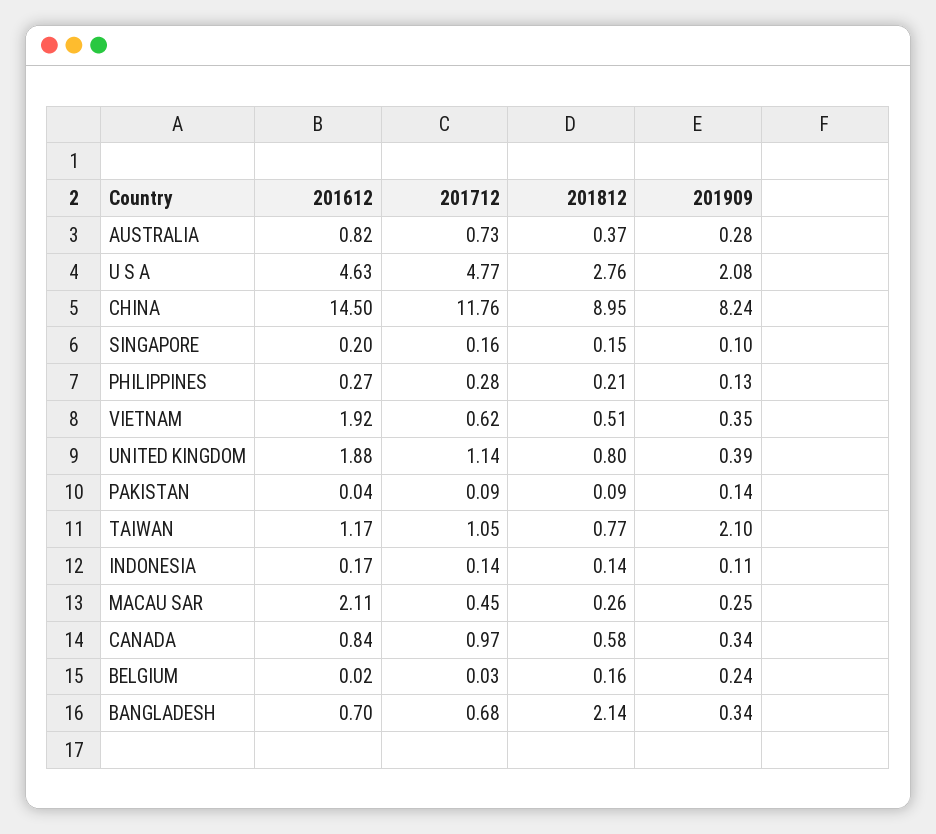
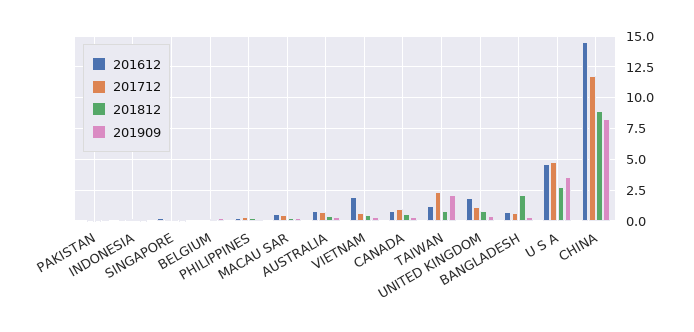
201909, U S A: 2.08 -> 3.5
201712, TAIWAN: 1.05 -> 2.5
201612, MACAU SAR: 2.11 -> 0.5

